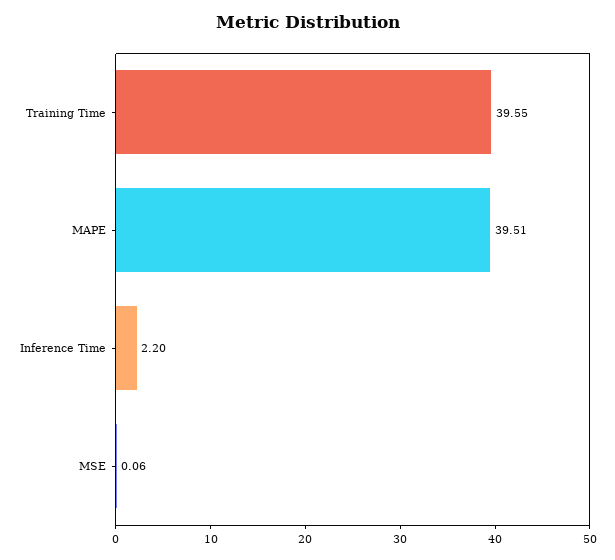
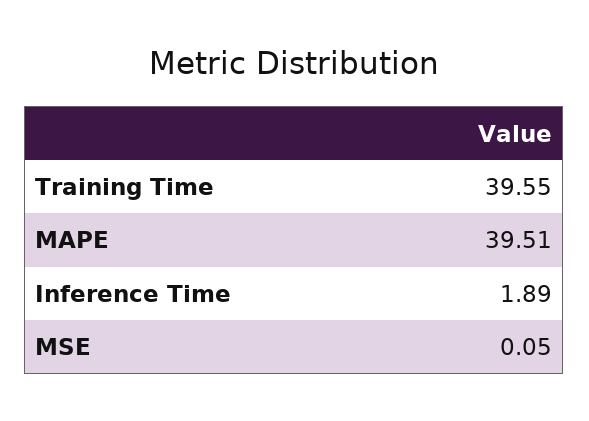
Inference Time: 2.2 -> 1.89
MSE: 0.06 -> 0.05

